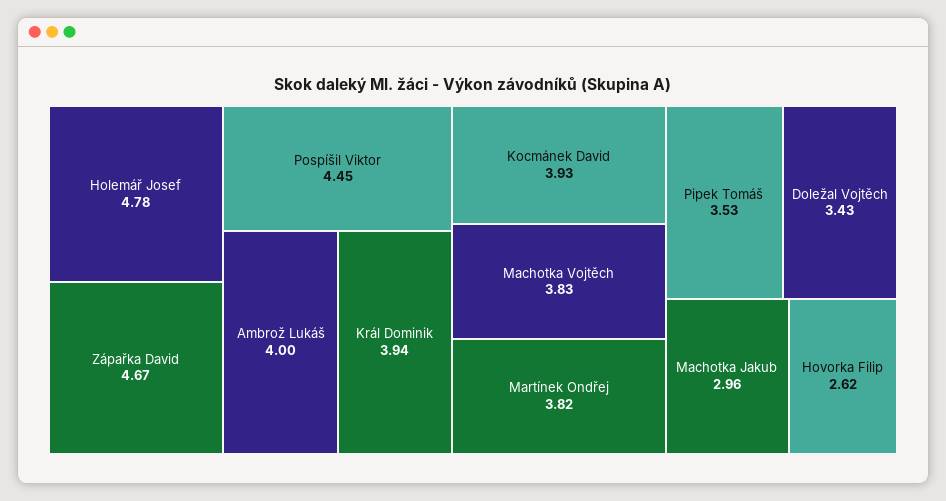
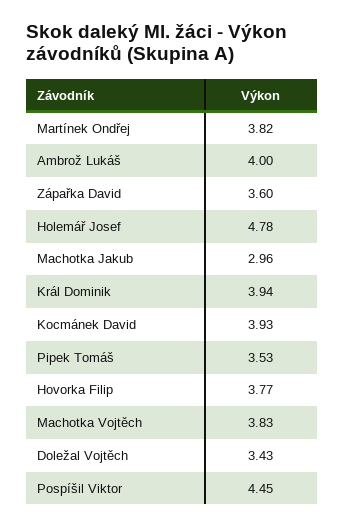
Zápařka David: 4.67 -> 3.6
Hovorka Filip: 2.62 -> 3.77

